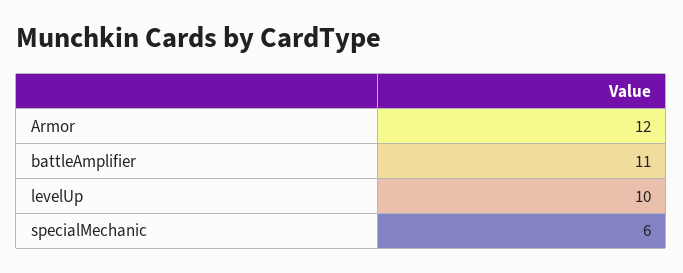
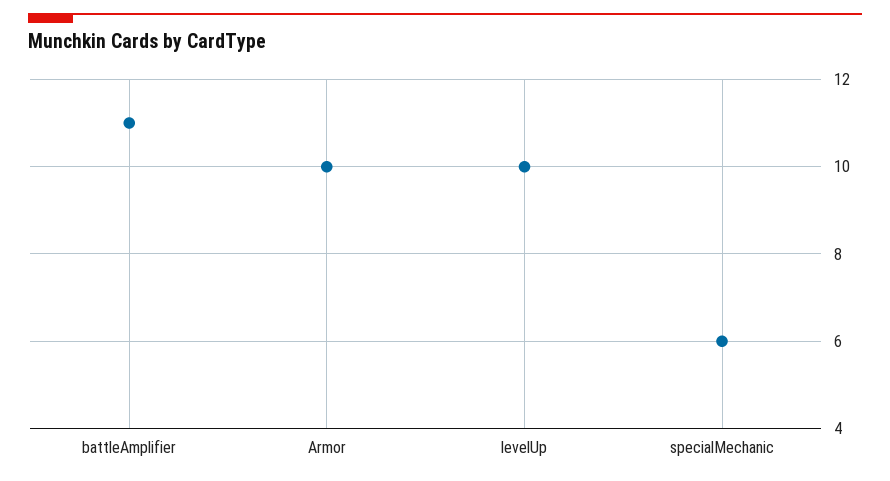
Armor: 12 -> 10

